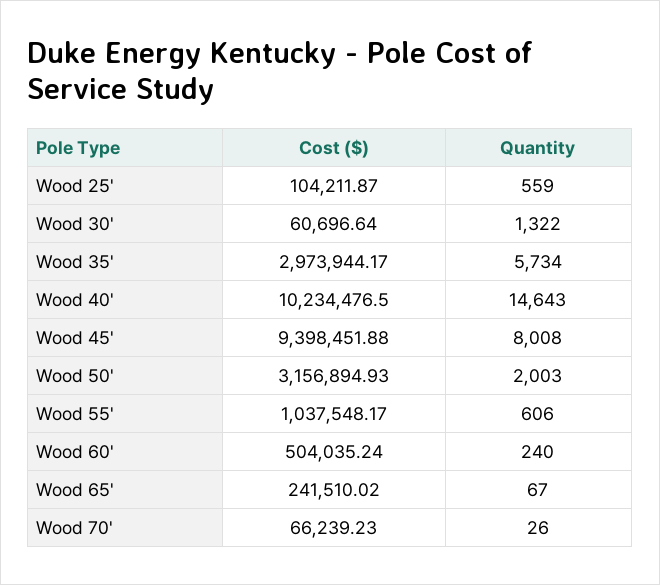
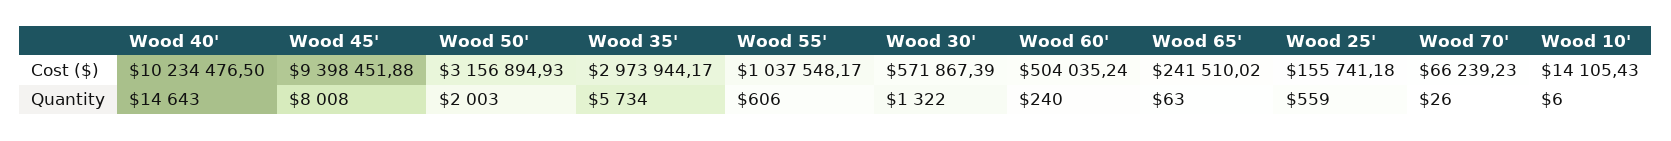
Cost ($), Wood 25': 104211.87 -> 155741.18
Cost ($), Wood 30': 60696.64 -> 571867.39
Quantity, Wood 65': 67 -> 63
Cost ($), Wood 10': none -> 14105.43
Quantity, Wood 10': none -> 6

